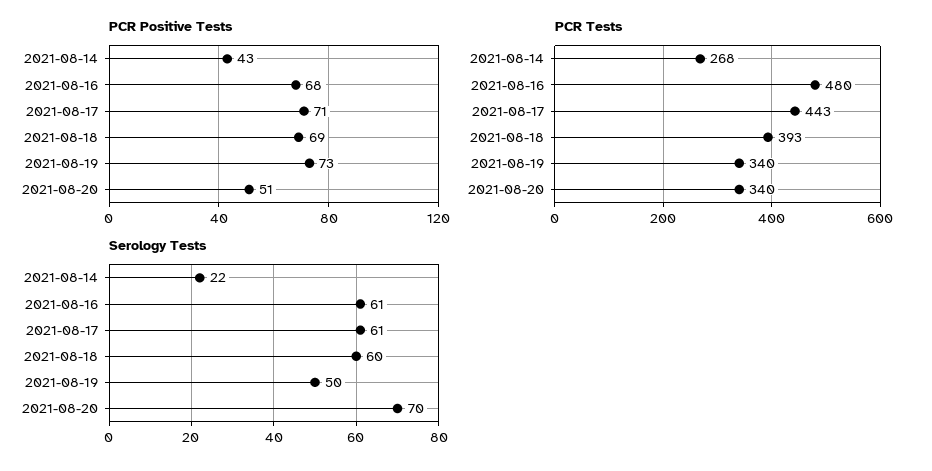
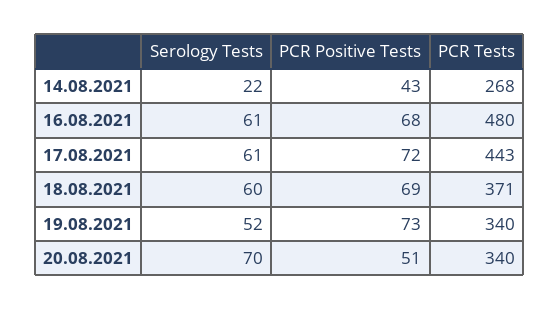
PCR Positive Tests, 2021-08-17: 71 -> 72
PCR Tests, 2021-08-18: 393 -> 371
Serology Tests, 2021-08-19: 50 -> 52

